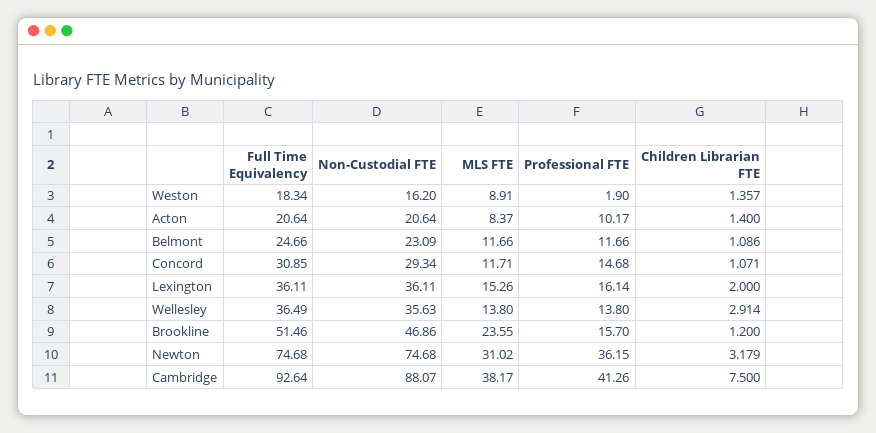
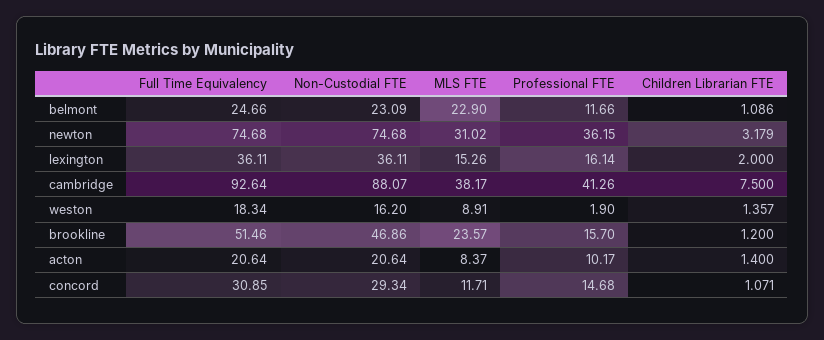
MLS FTE, Belmont: 11.66 -> 22.9
Full Time Equivalency, Wellesley: 36.49 -> none
Non-Custodial FTE, Wellesley: 35.63 -> none
MLS FTE, Wellesley: 13.8 -> none
Professional FTE, Wellesley: 13.8 -> none
Children Librarian FTE, Wellesley: 2.914 -> none
MLS FTE, Brookline: 23.55 -> 23.57

